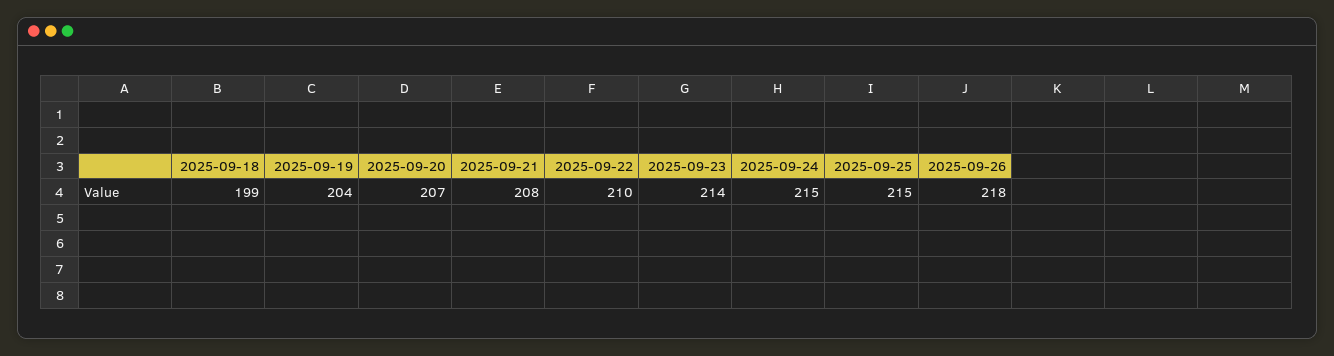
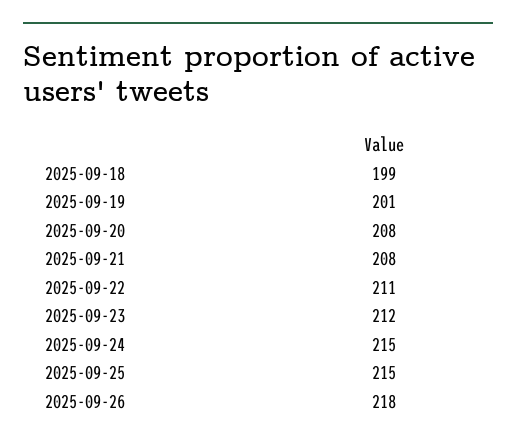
2025-09-19: 204 -> 201
2025-09-20: 207 -> 208
2025-09-22: 210 -> 211
2025-09-23: 214 -> 212

